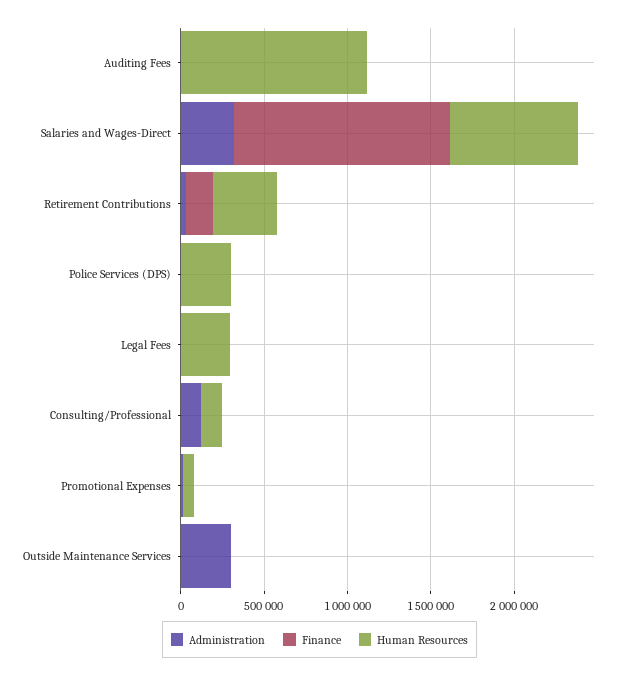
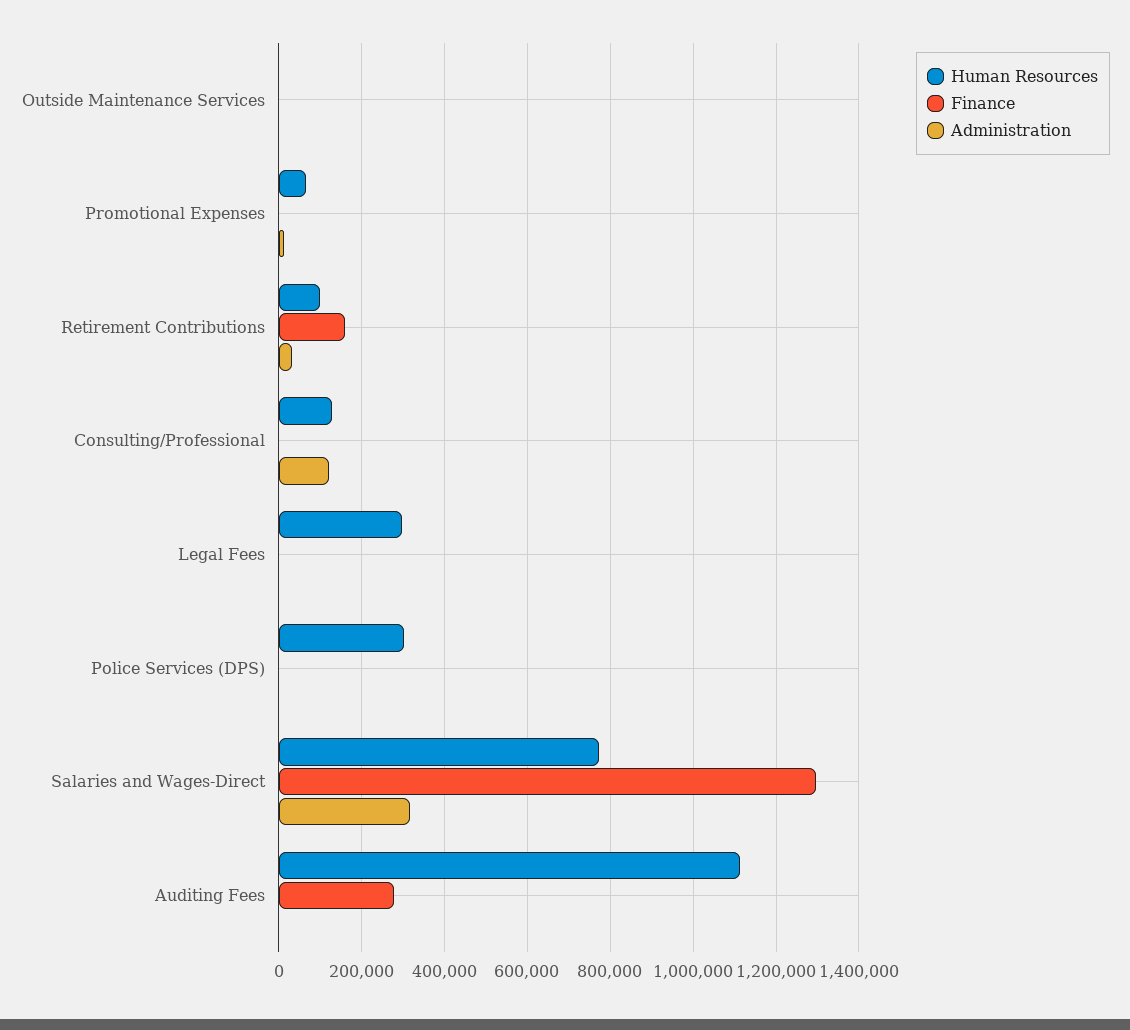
Finance, Auditing Fees: 0 -> 280000
Human Resources, Retirement Contributions: 400000 -> 100000
Administration, Outside Maintenance Services: 300000 -> 0

